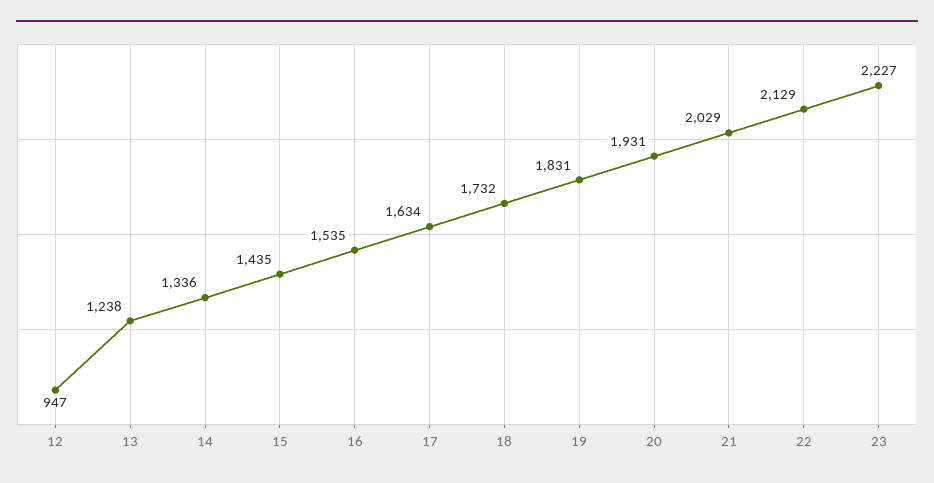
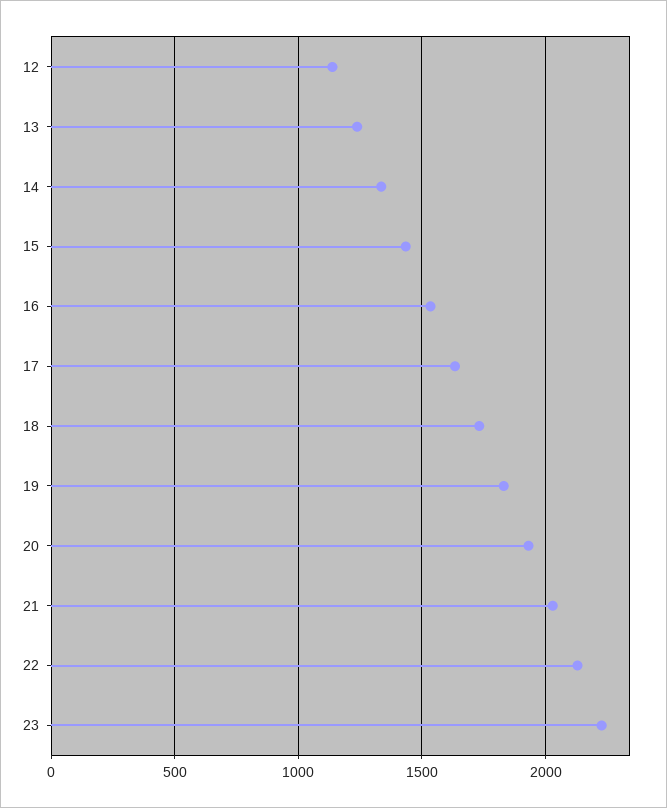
12: 947 -> 1150

